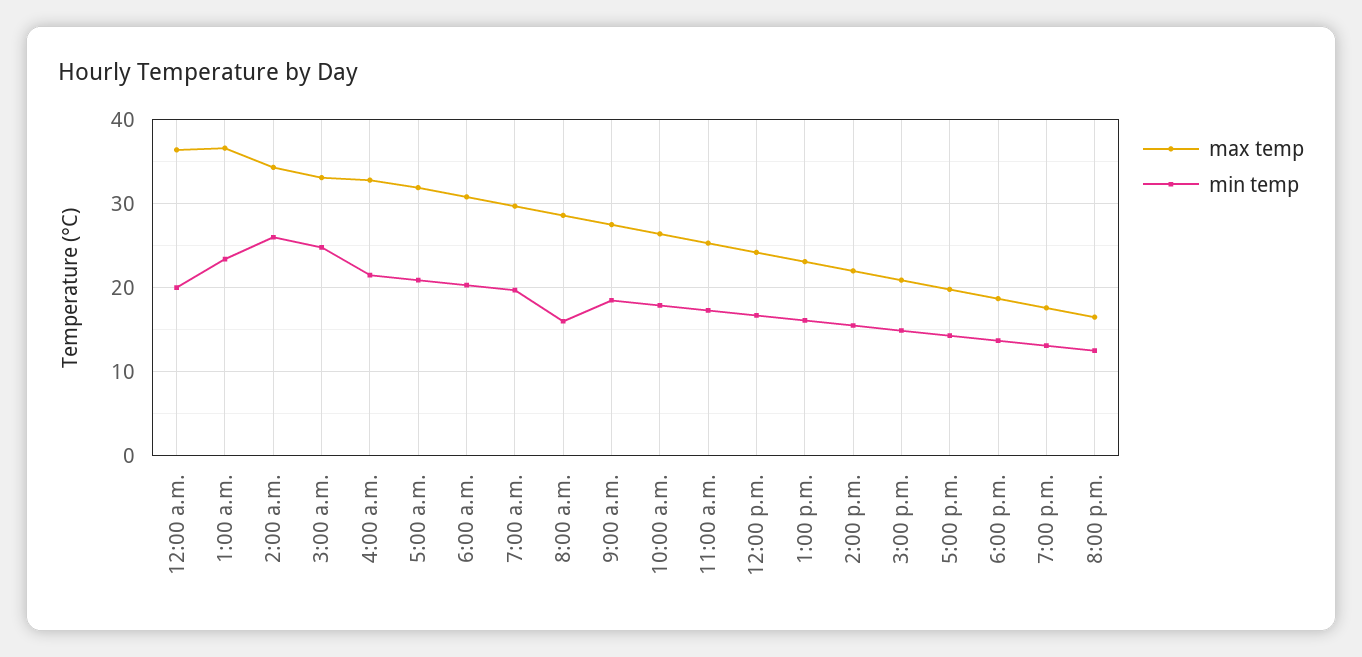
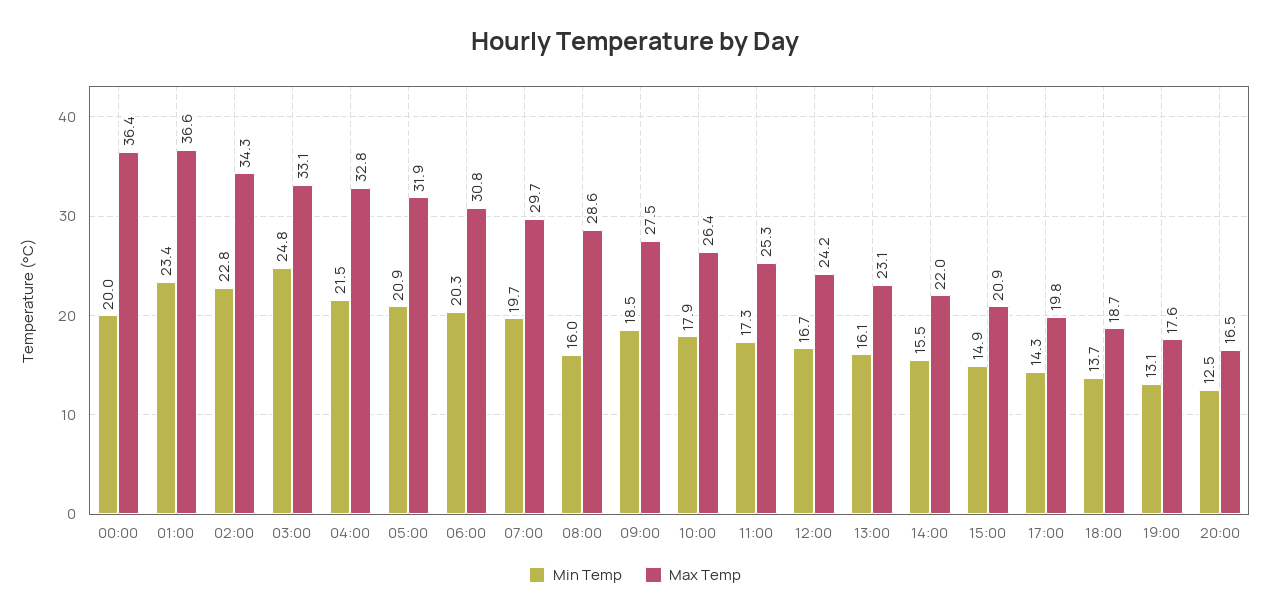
min temp, 2:00 a.m.: 26 -> 22.8

